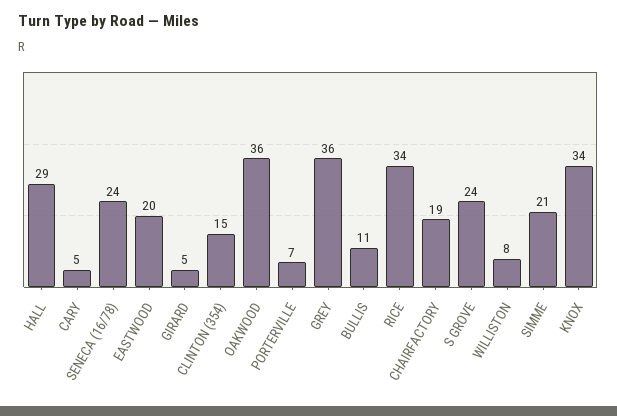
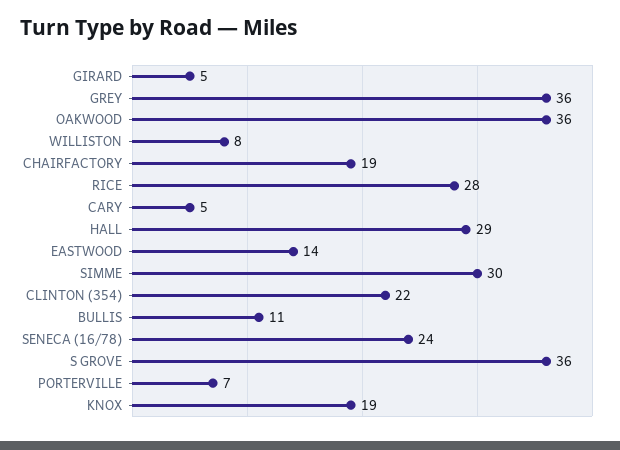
EASTWOOD: 20 -> 14
CLINTON (354): 15 -> 22
RICE: 34 -> 28
S GROVE: 24 -> 36
SIMME: 21 -> 30
KNOX: 34 -> 19

